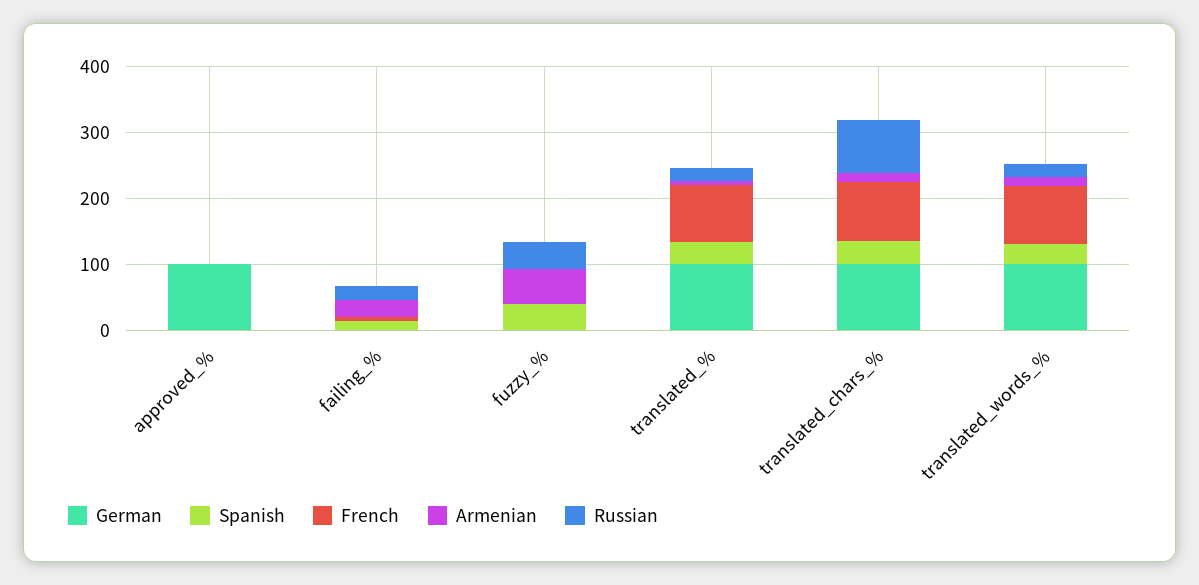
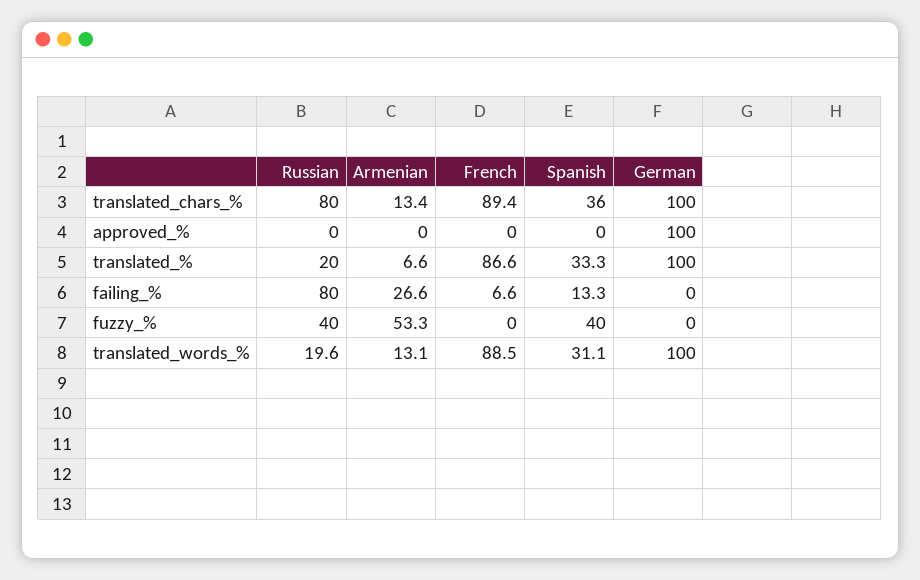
Russian, failing_%: 20 -> 80

